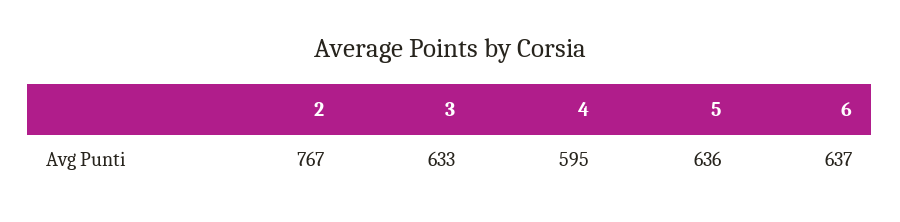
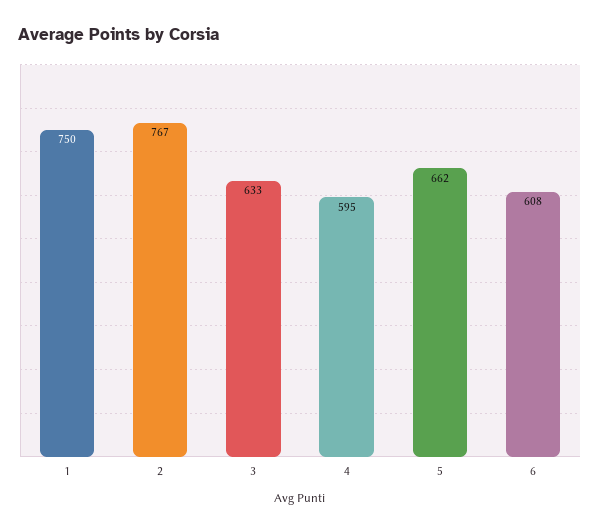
5: 636 -> 662
6: 637 -> 608
1: none -> 750

